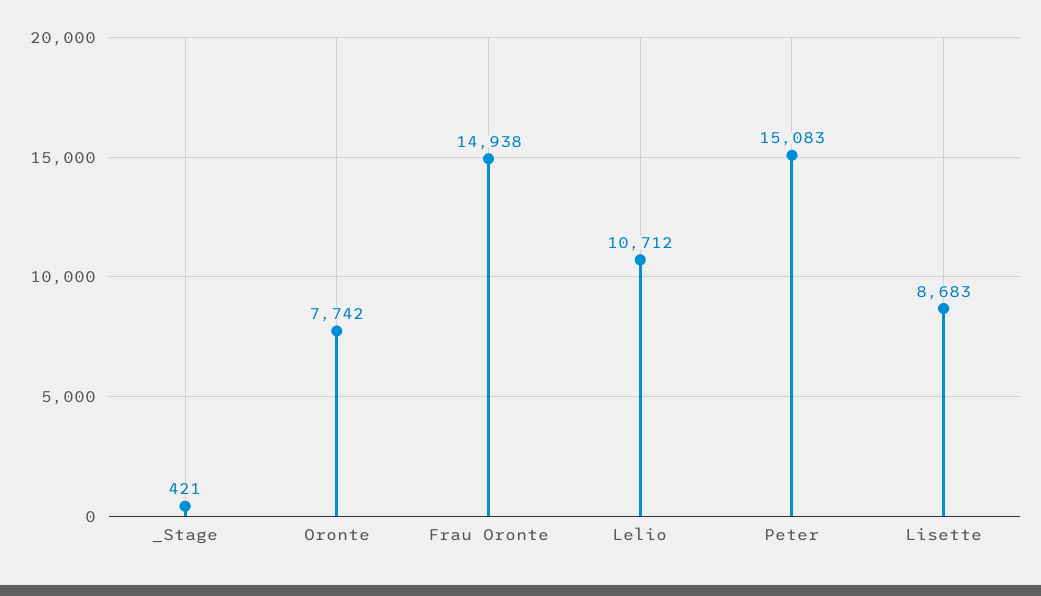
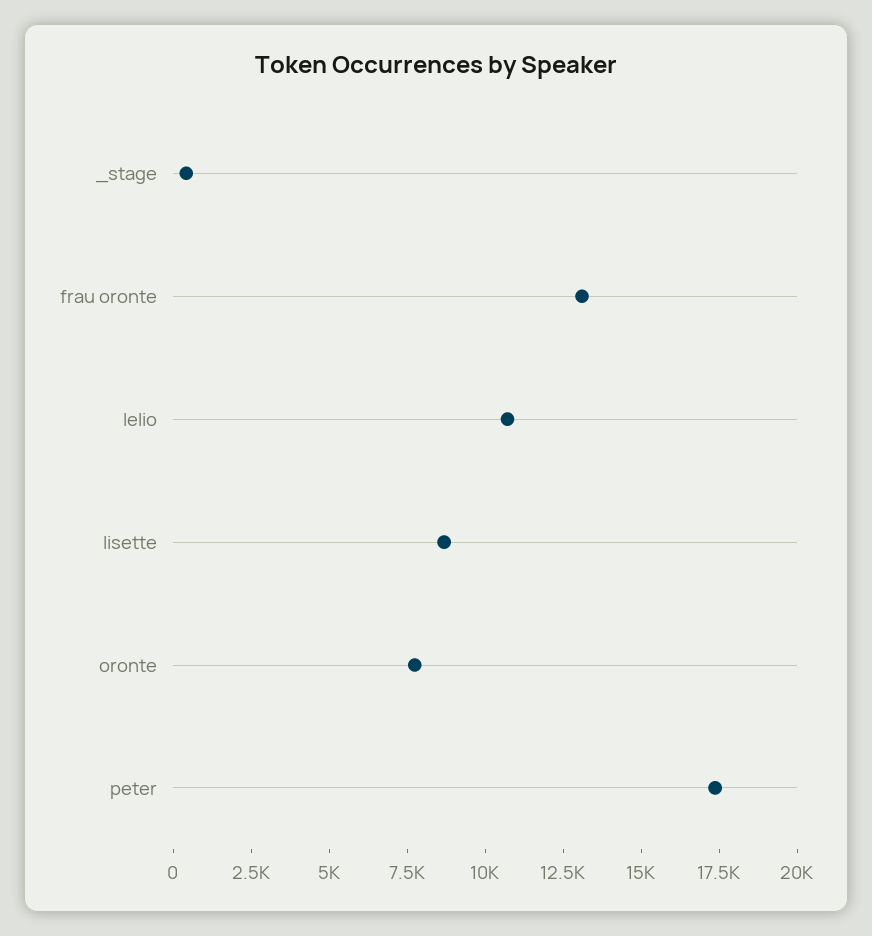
Frau Oronte: 14938 -> 13000
Peter: 15083 -> 17500

